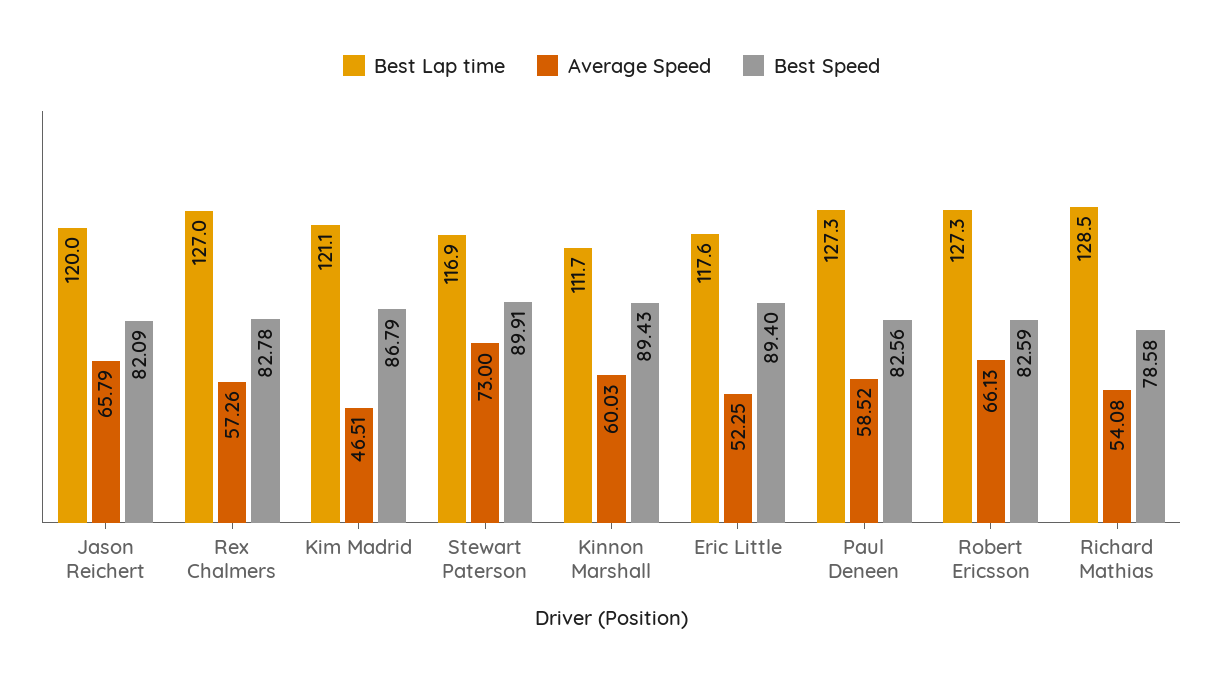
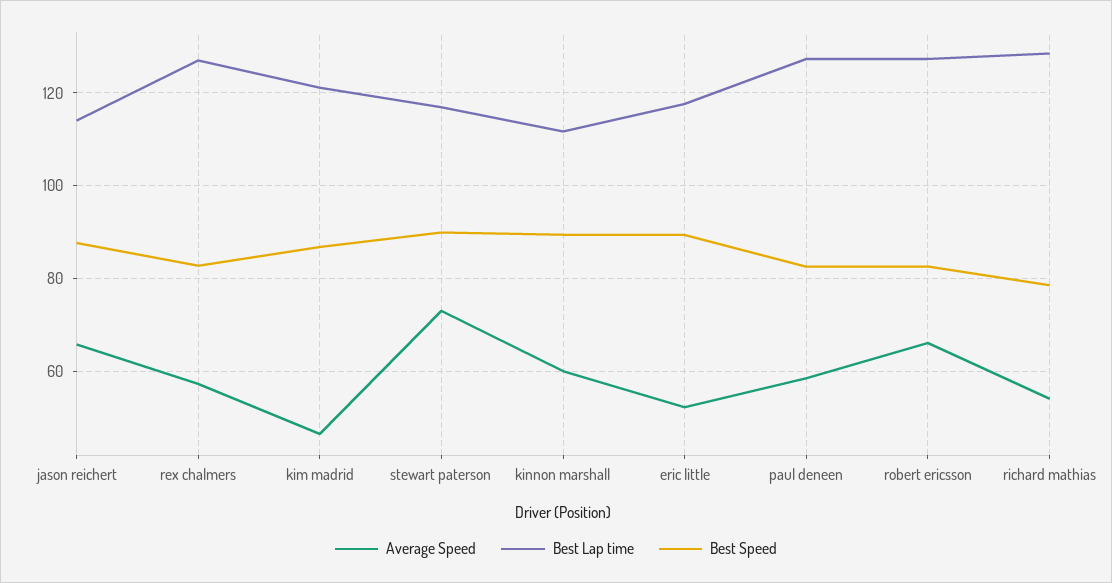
Best Lap time, Jason Reichert: 120 -> 114
Best Speed, Jason Reichert: 82.09 -> 88

